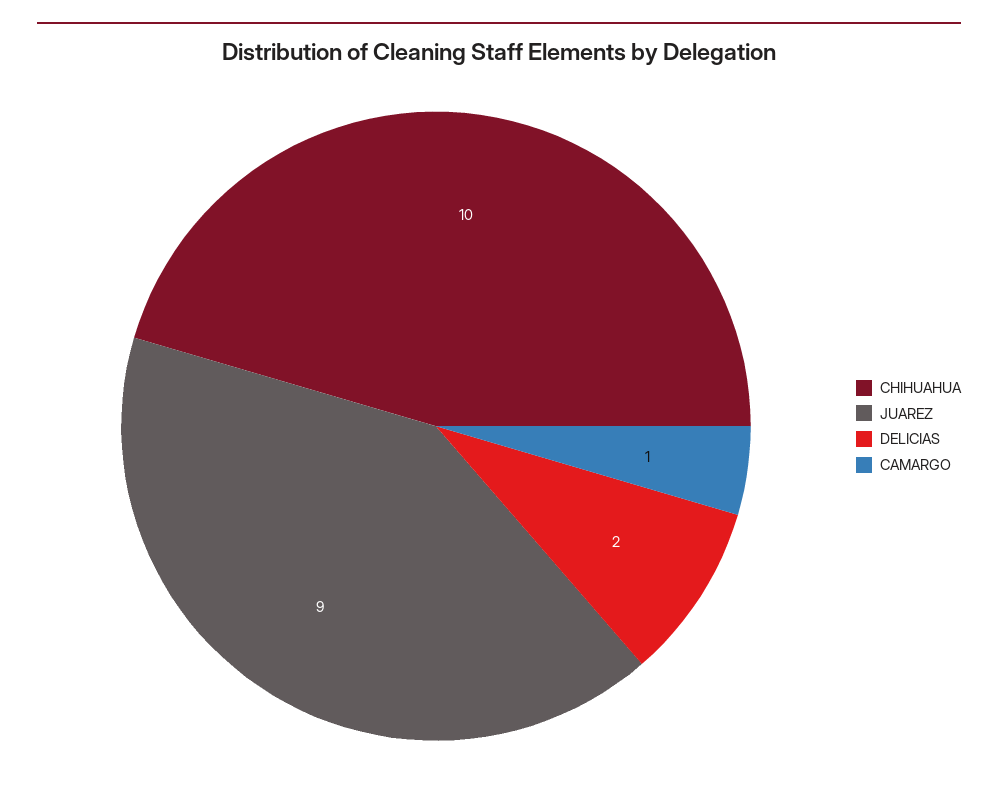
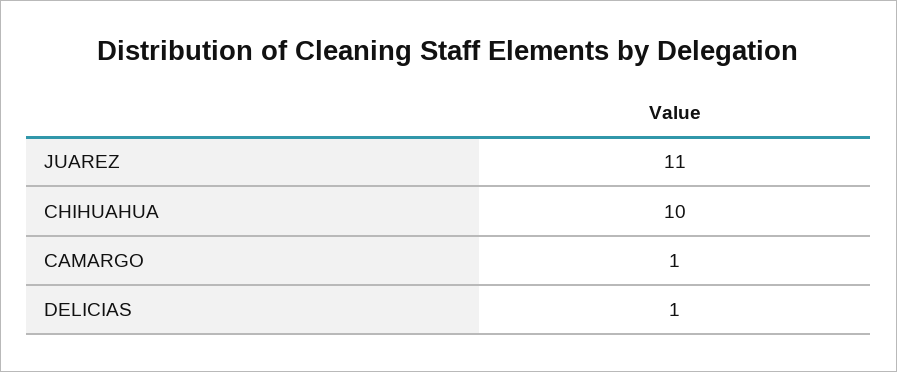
JUAREZ: 9 -> 11
DELICIAS: 2 -> 1

